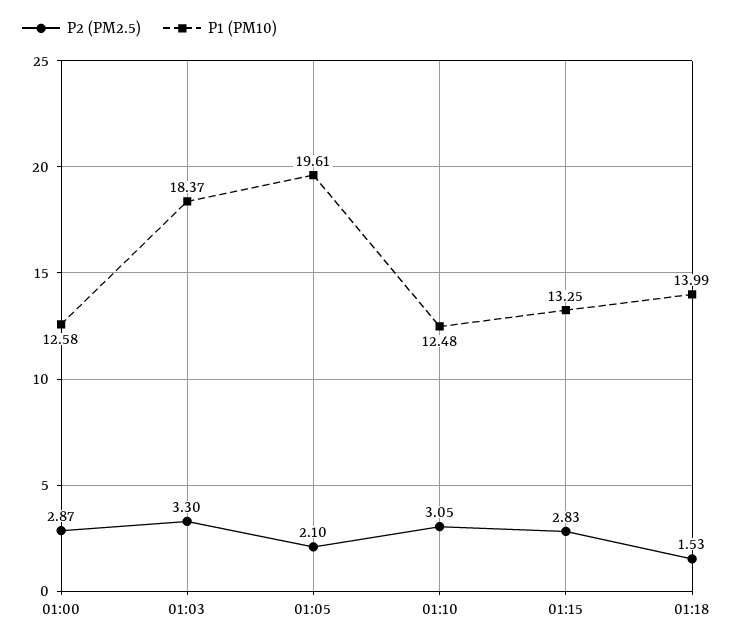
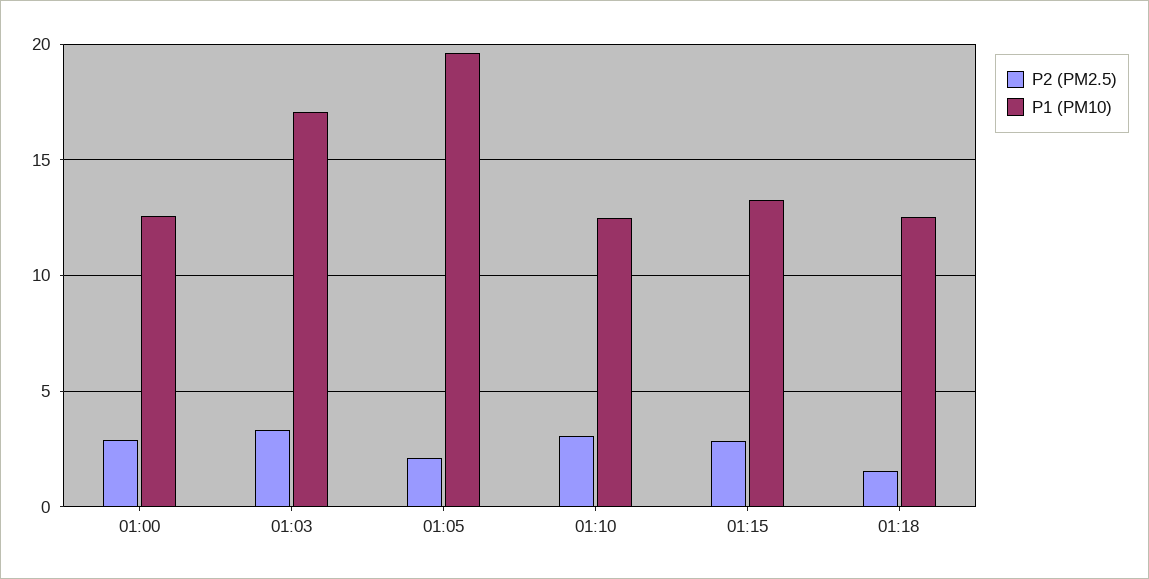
P1 (PM10), 01:03: 18.37 -> 17
P1 (PM10), 01:18: 13.99 -> 12.5

